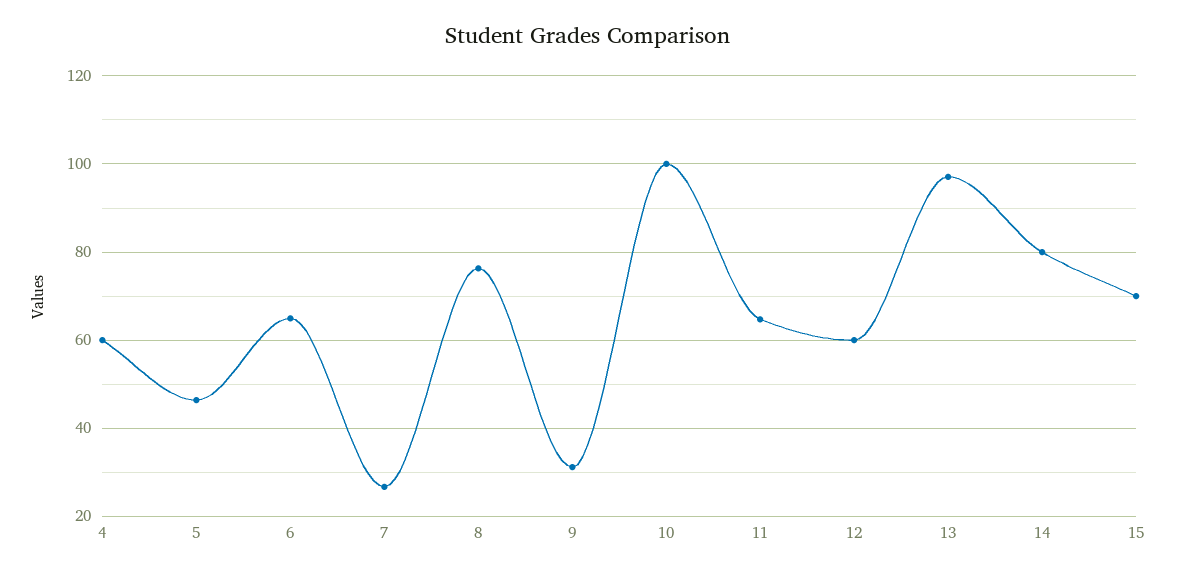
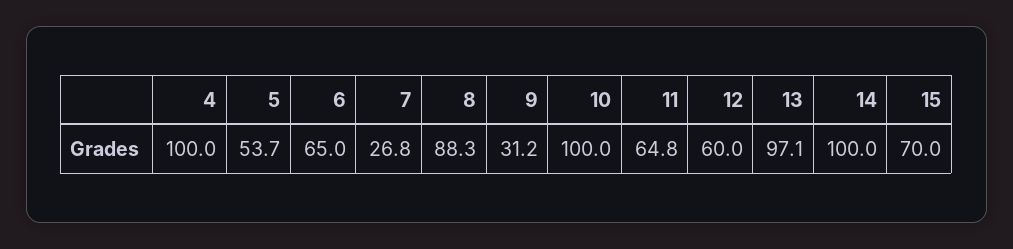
4: 60 -> 100
5: 46 -> 53.7
8: 76 -> 88.3
14: 80 -> 100

